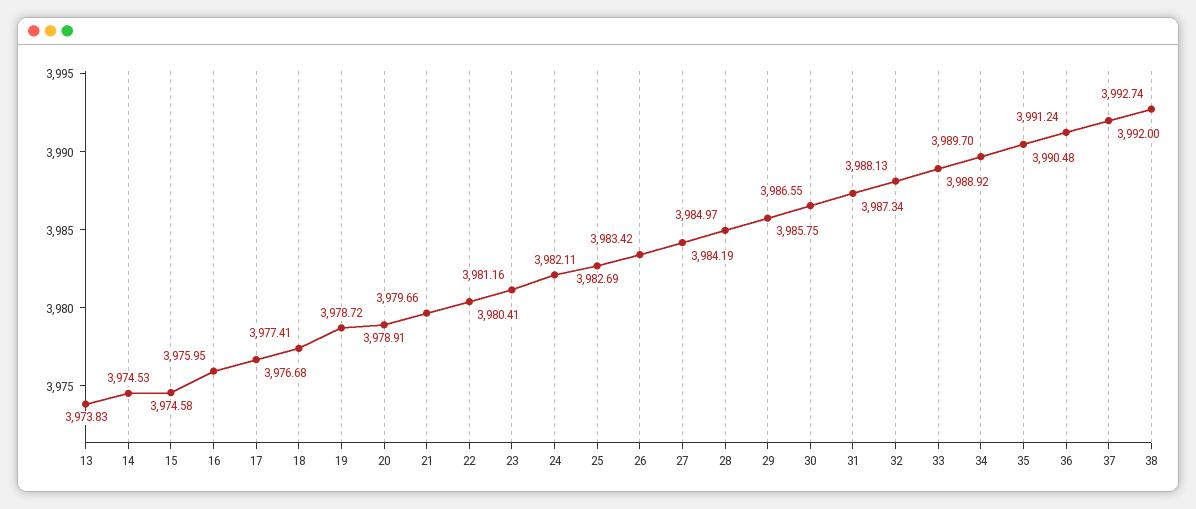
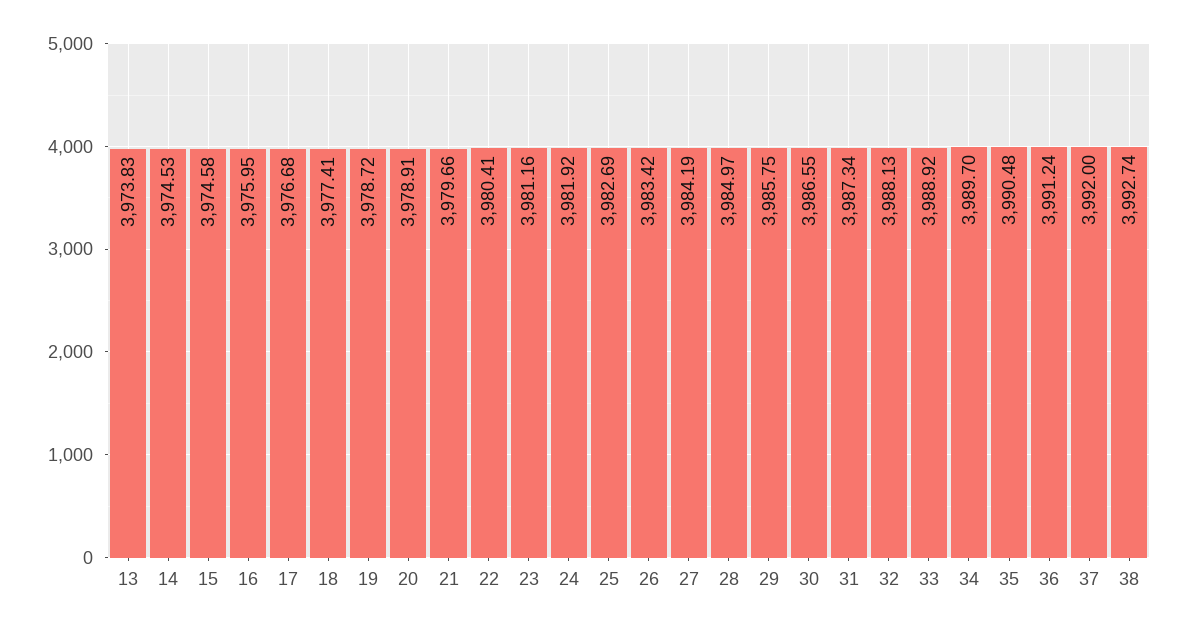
24: 3982.11 -> 3981.92

